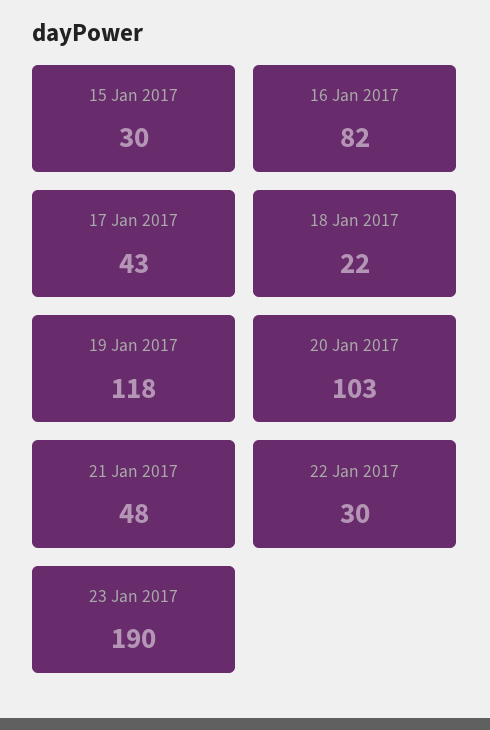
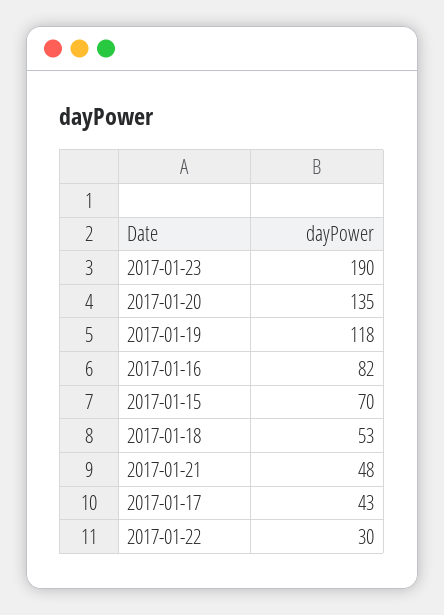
15 Jan 2017: 30 -> 70
18 Jan 2017: 22 -> 53
20 Jan 2017: 103 -> 135

